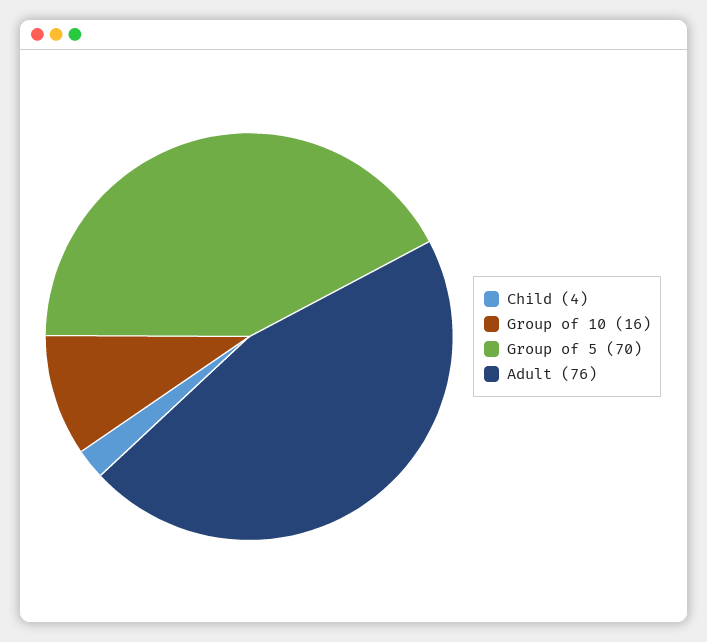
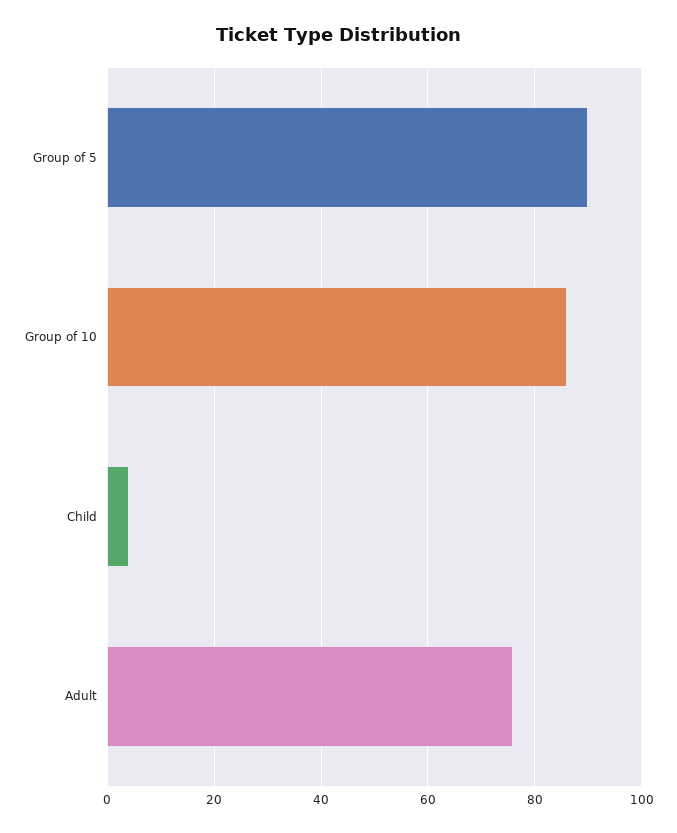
Group of 10: 16 -> 85
Group of 5: 70 -> 90

